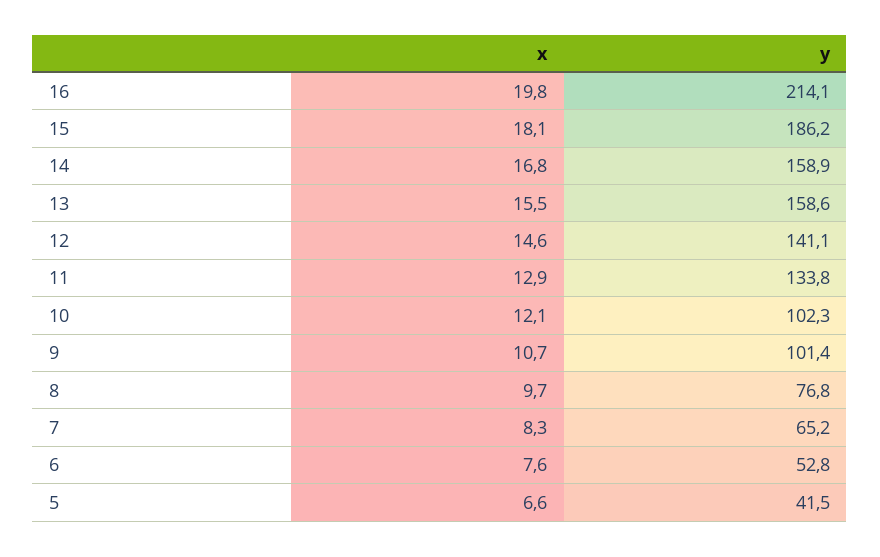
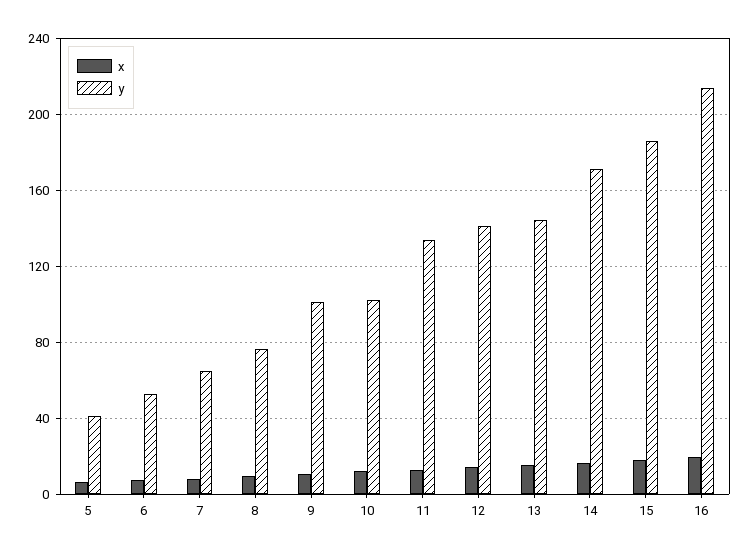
y, 14: 158.9 -> 170
y, 13: 158.6 -> 145

